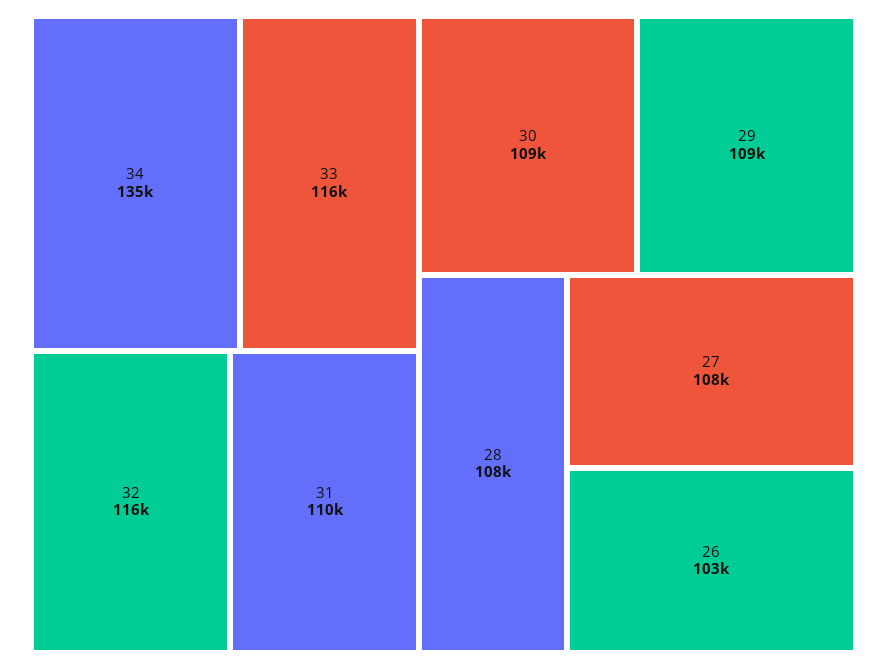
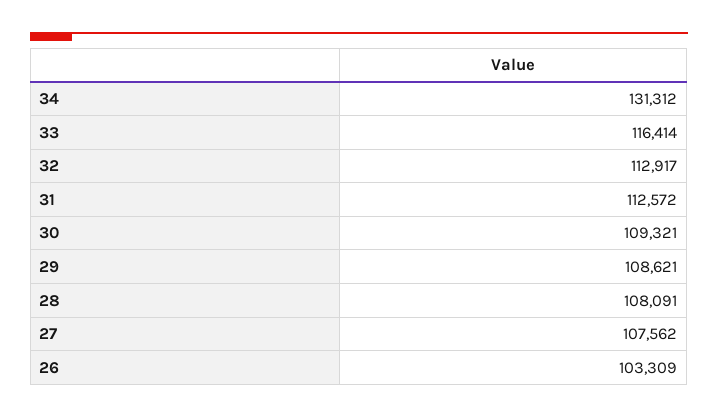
34: 135000 -> 131312
32: 116000 -> 112917
31: 110000 -> 112572

